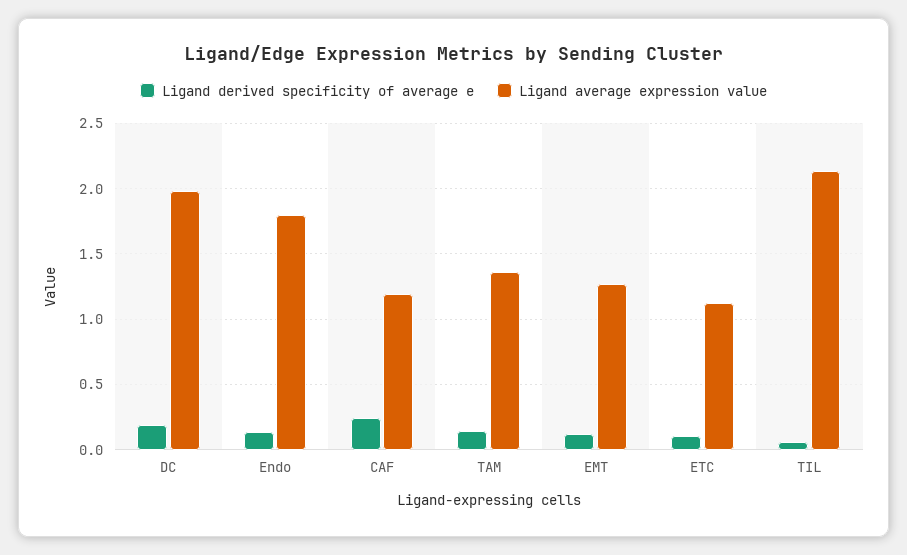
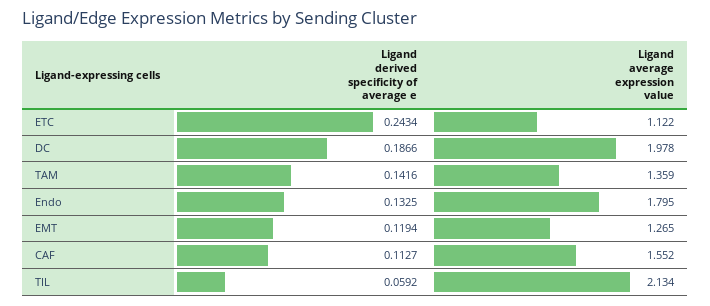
Ligand derived specificity of average e, CAF: 0.25 -> 0.1127
Ligand average expression value, CAF: 1.2 -> 1.552
Ligand derived specificity of average e, ETC: 0.1 -> 0.2434

